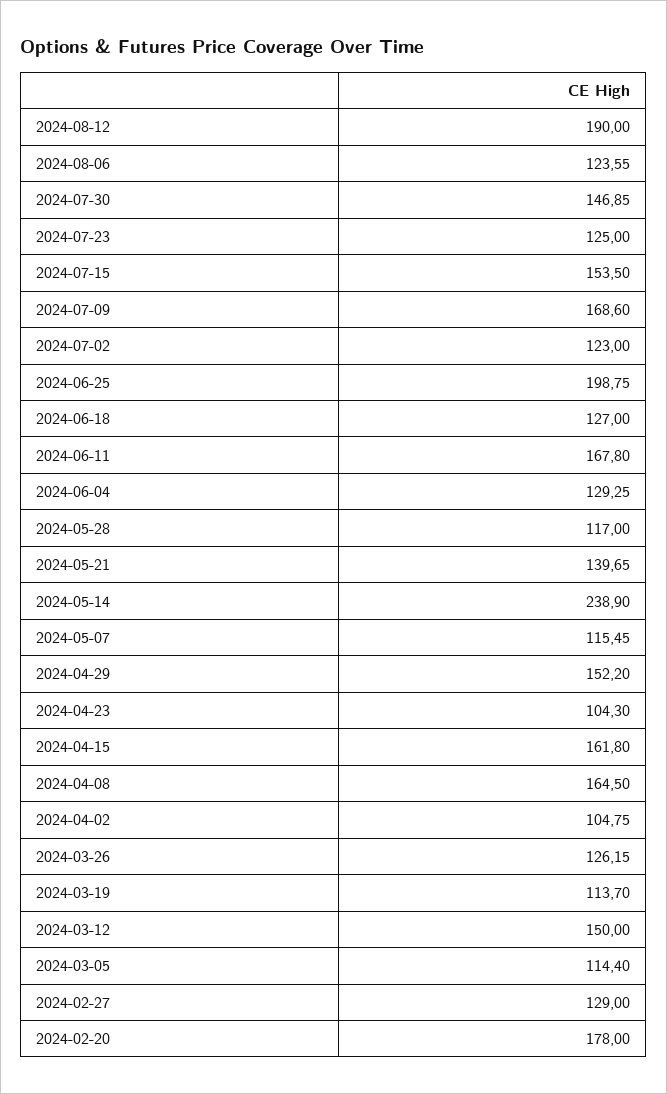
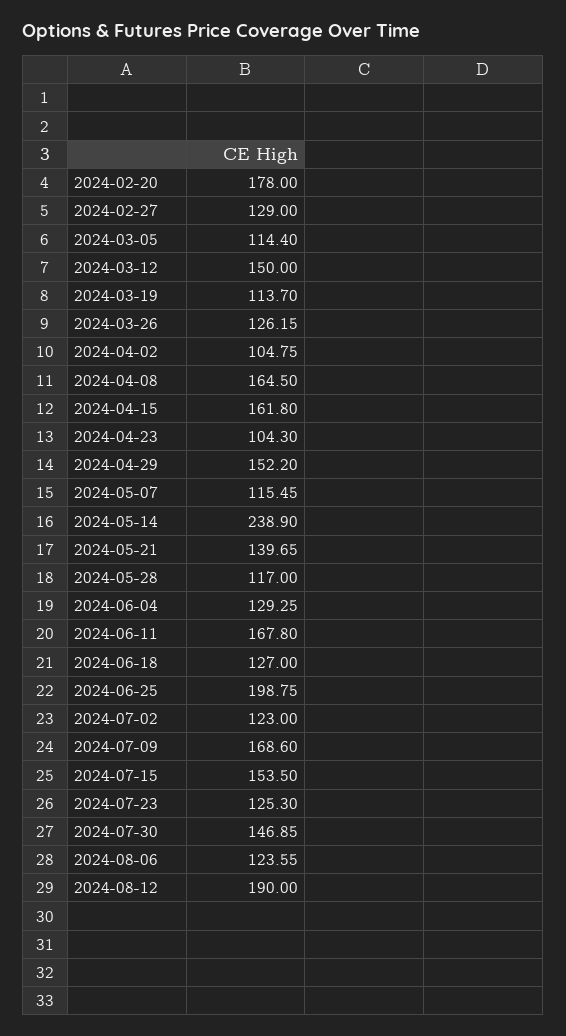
2024-07-23: 125 -> 125.3

